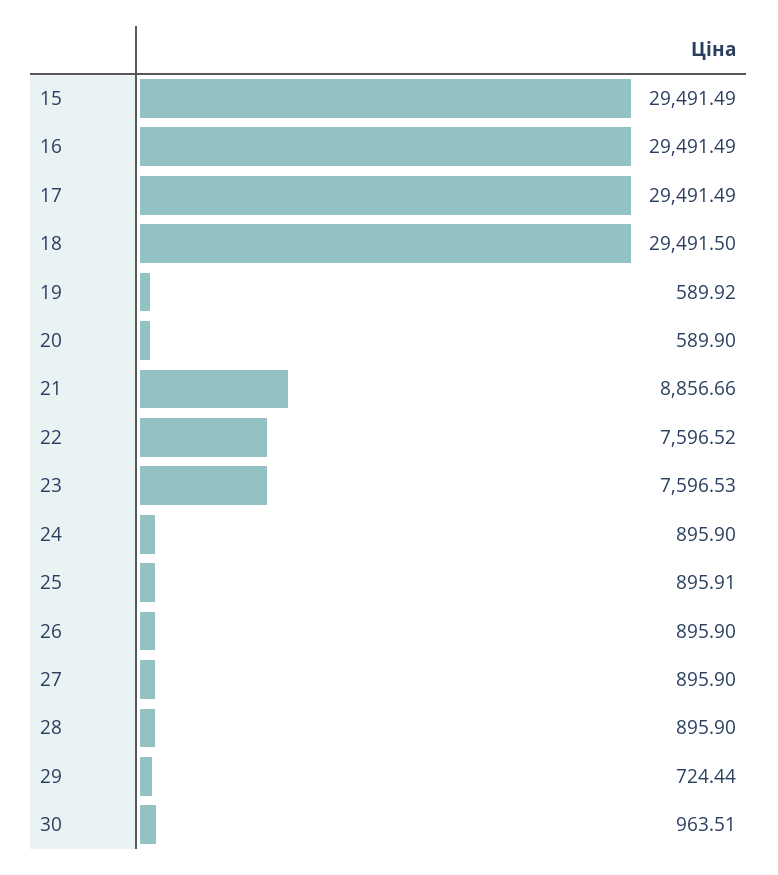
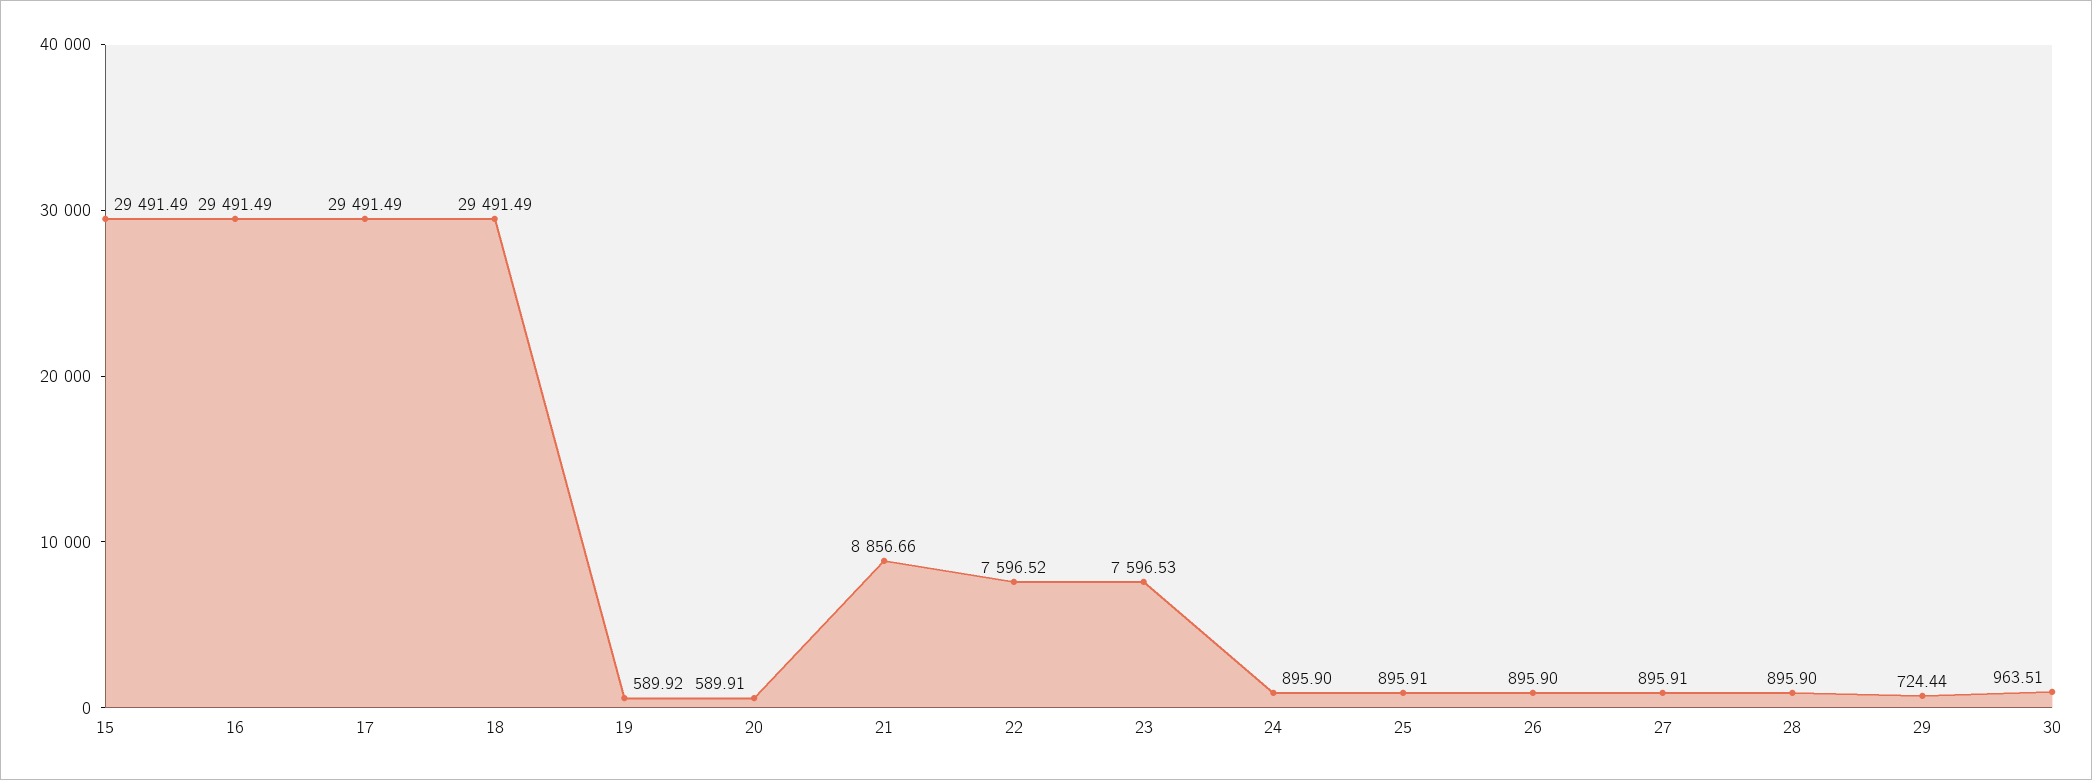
18: 29491.5 -> 29491.49
20: 589.9 -> 589.91
27: 895.9 -> 895.91

